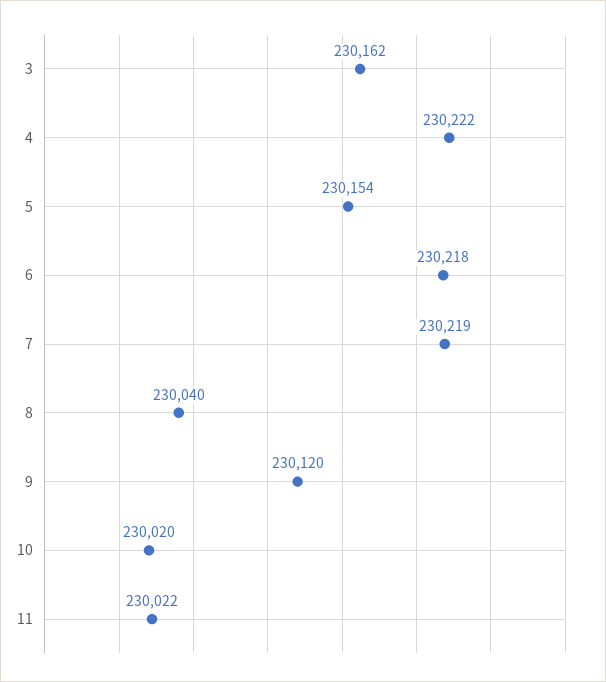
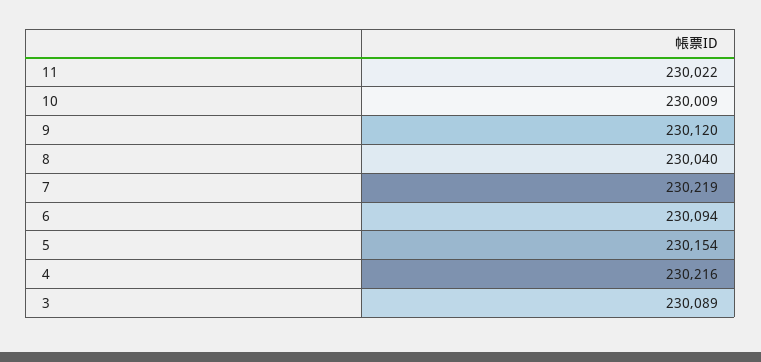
3: 230162 -> 230089
4: 230222 -> 230216
6: 230218 -> 230094
10: 230020 -> 230009

